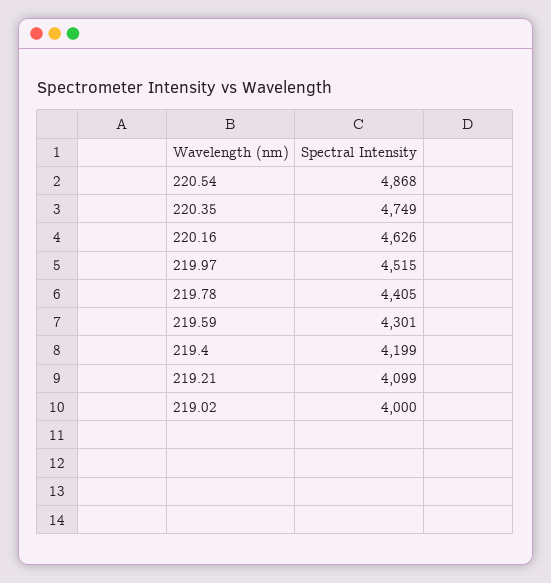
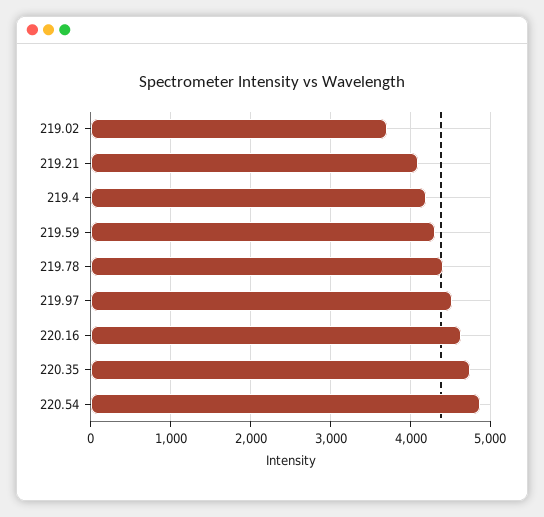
219.02: 4000 -> 3700

